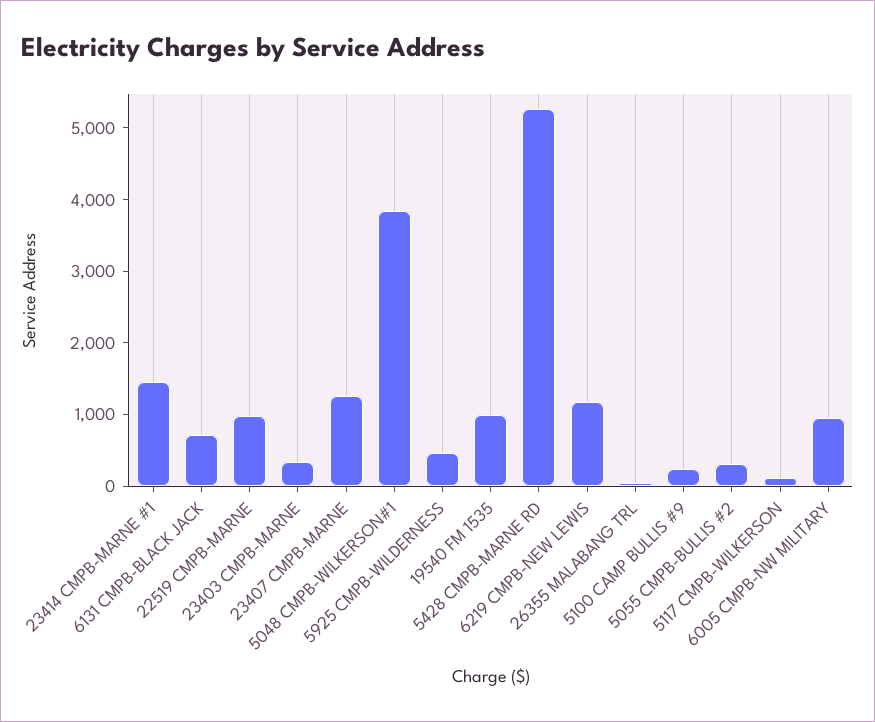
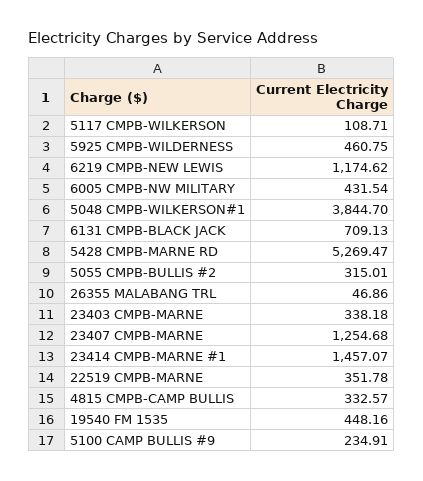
22519 CMPB-MARNE: 1000 -> 351.78
19540 FM 1535: 1000 -> 448.16
6005 CMPB-NW MILITARY: 1000 -> 431.54
4815 CMPB-CAMP BULLIS: none -> 332.57

